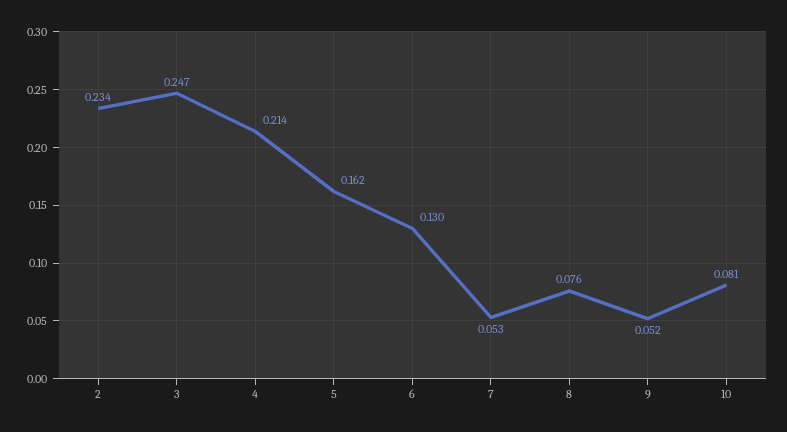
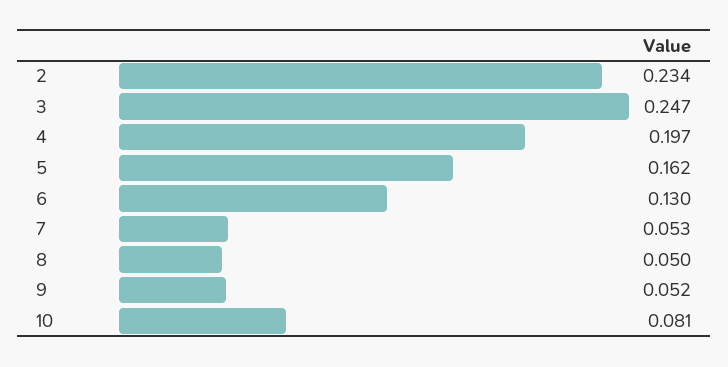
4: 0.214 -> 0.197
8: 0.076 -> 0.05

